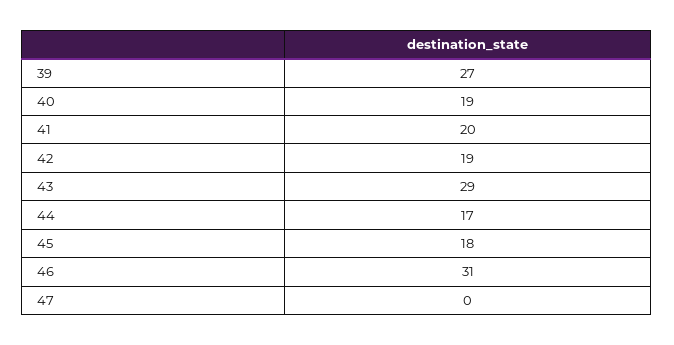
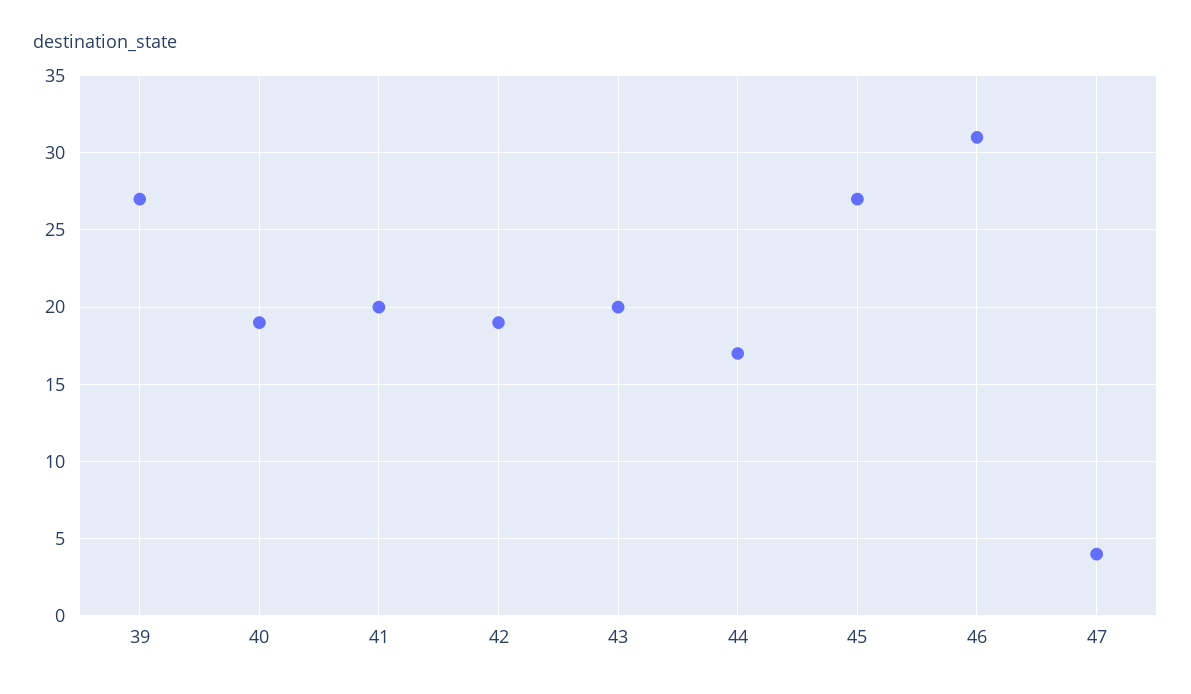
43: 29 -> 20
45: 18 -> 27
47: 0 -> 4

